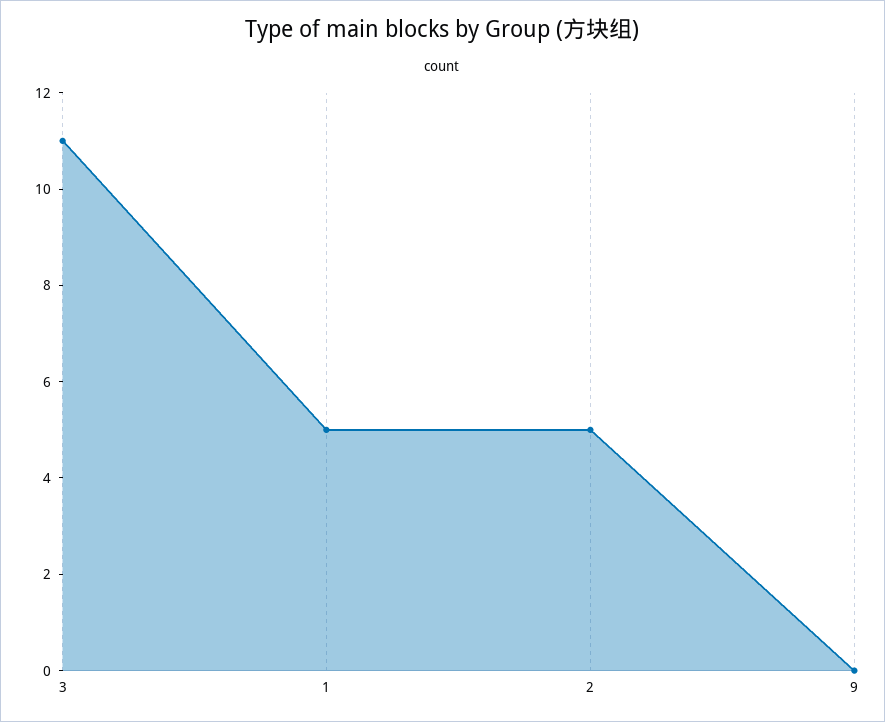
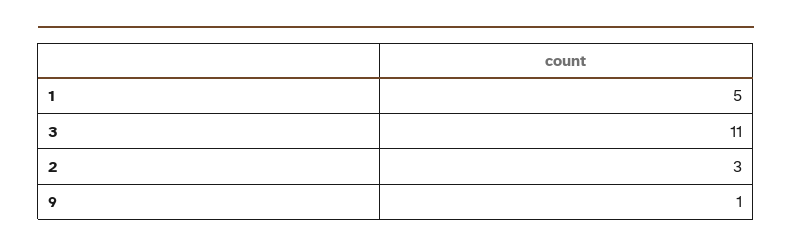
2: 5 -> 3
9: 0 -> 1

